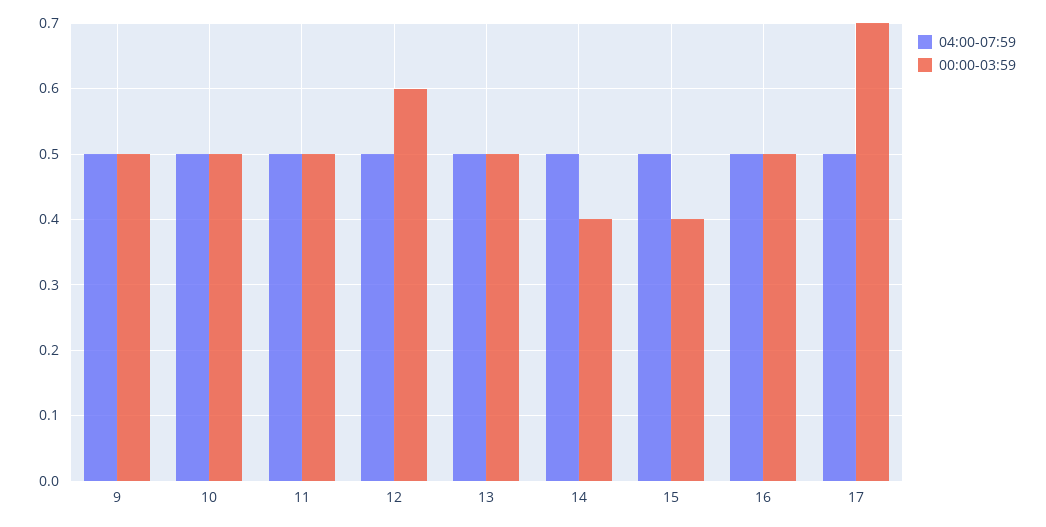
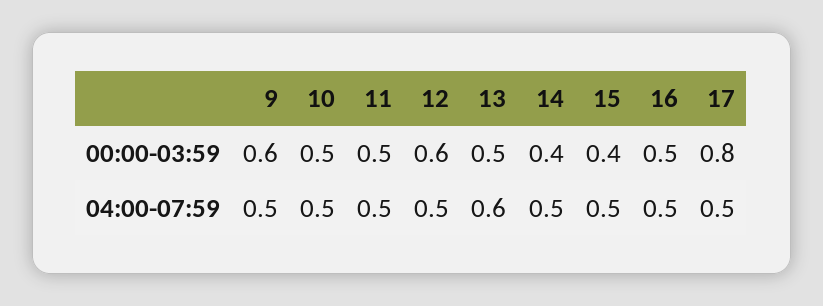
00:00-03:59, 9: 0.5 -> 0.6
04:00-07:59, 13: 0.5 -> 0.6
00:00-03:59, 17: 0.7 -> 0.8

